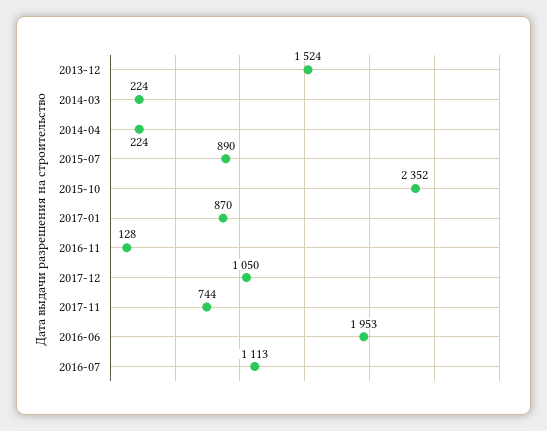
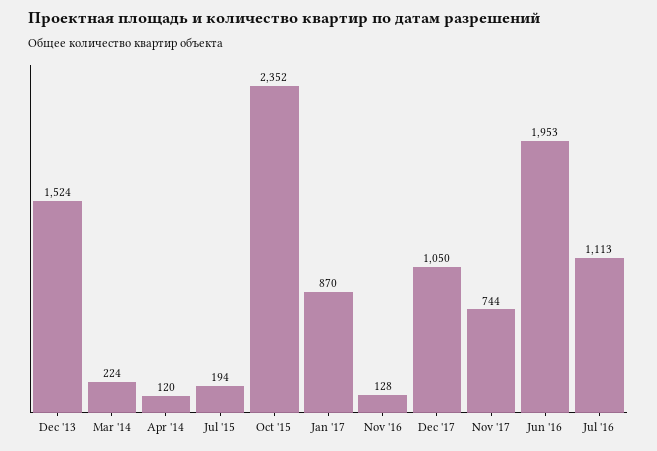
2014-04: 224 -> 120
2015-07: 890 -> 194

